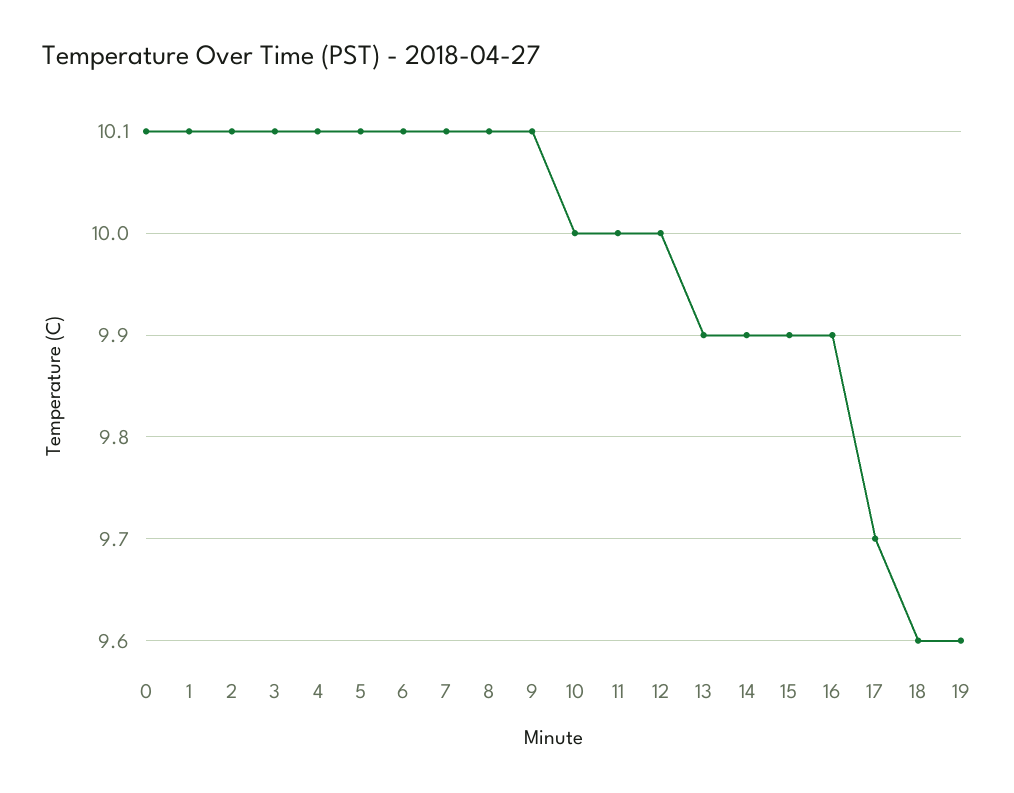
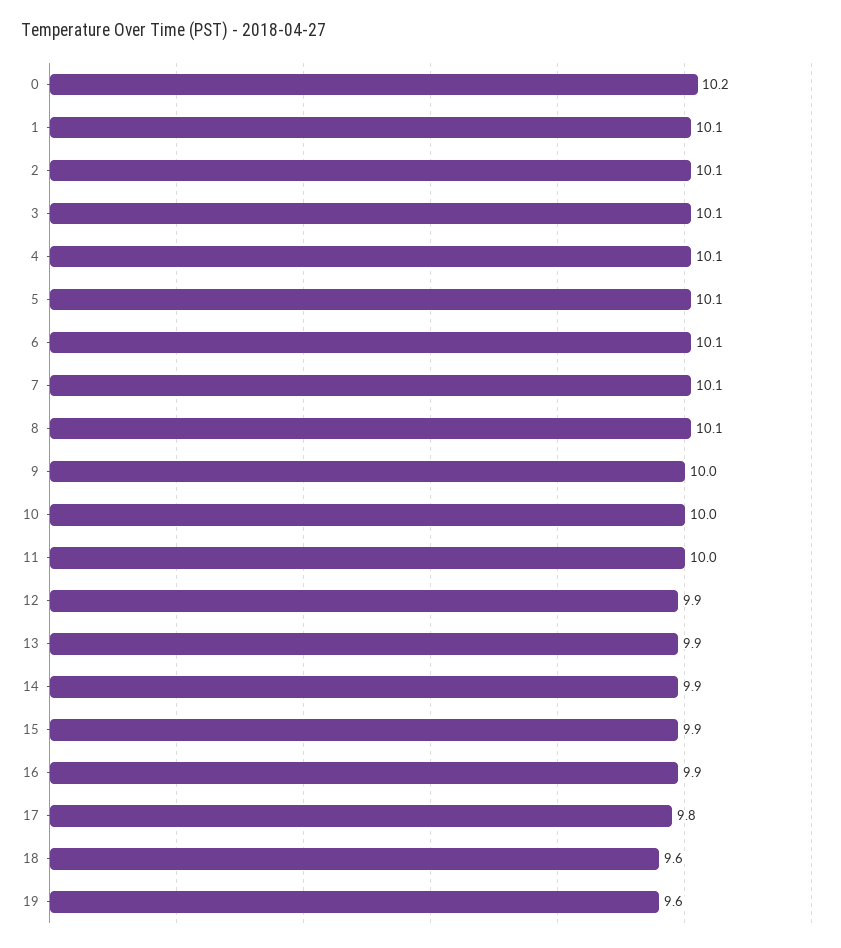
0: 10.1 -> 10.2
9: 10.1 -> 10
12: 10 -> 9.9
17: 9.7 -> 9.8

